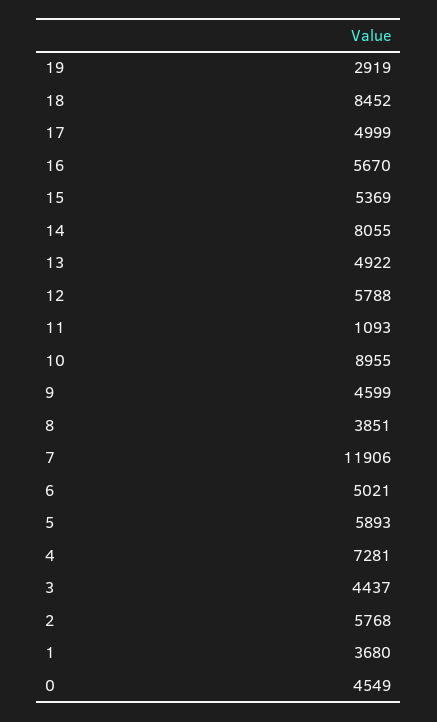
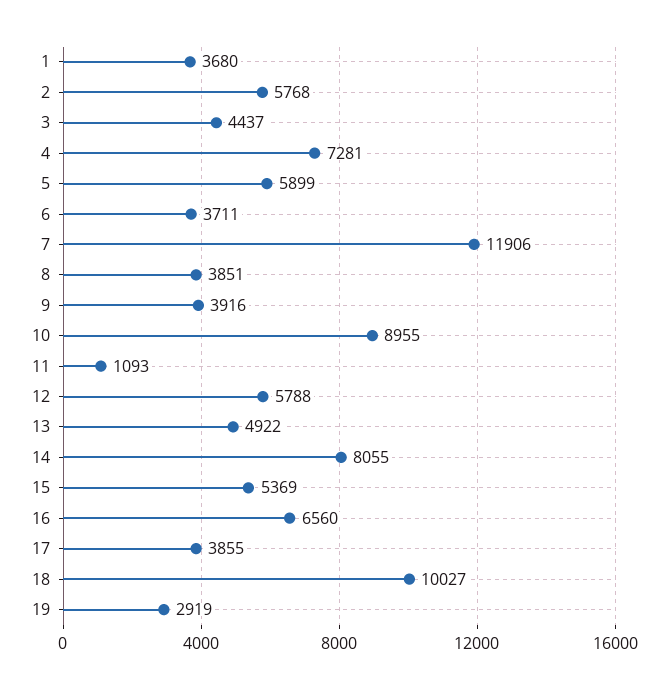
18: 8452 -> 10027
17: 4999 -> 3855
16: 5670 -> 6560
9: 4599 -> 3916
6: 5021 -> 3711
5: 5893 -> 5899
0: 4549 -> none

